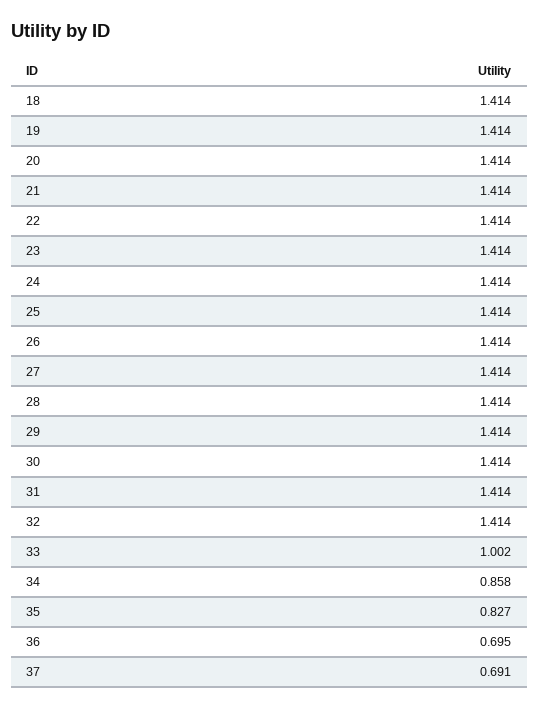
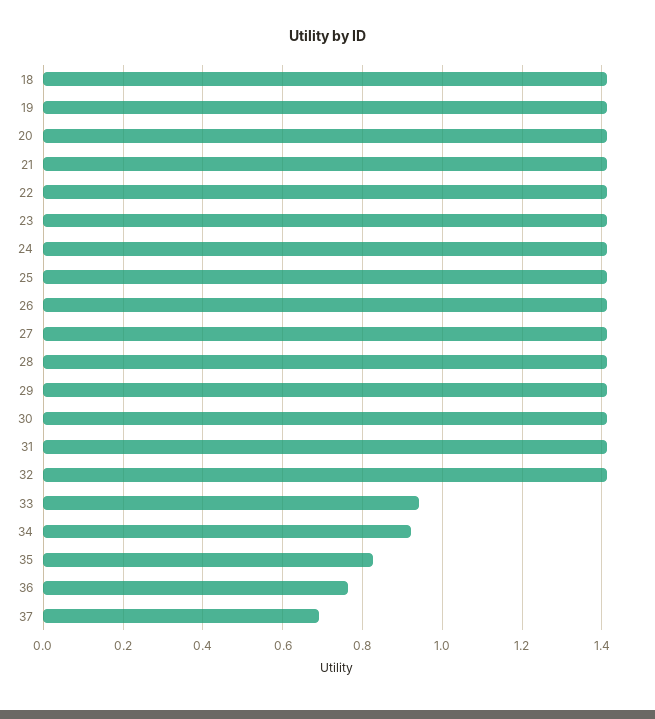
33: 1.002 -> 0.94
34: 0.858 -> 0.92
36: 0.695 -> 0.76

